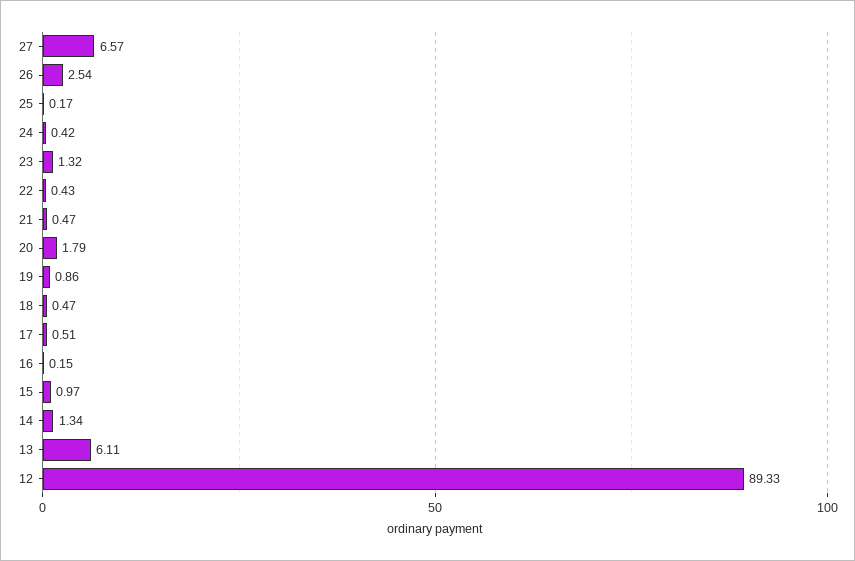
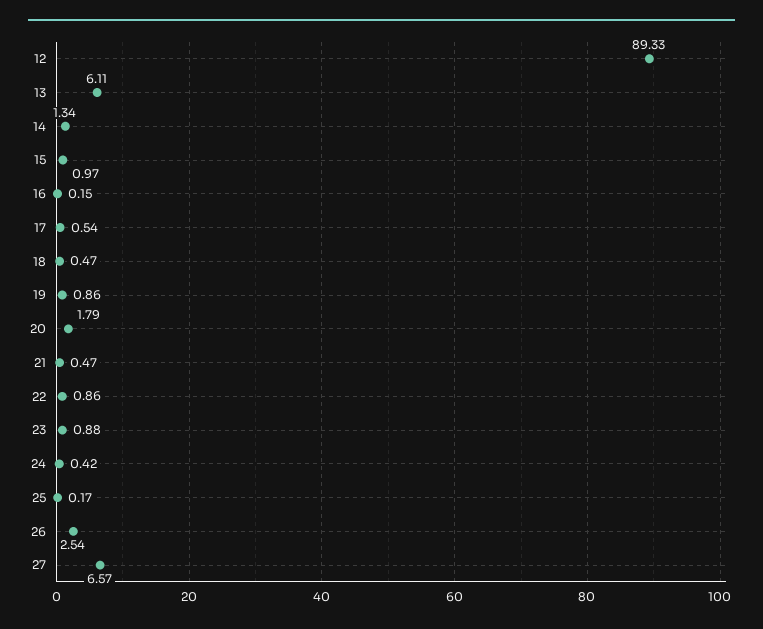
23: 1.32 -> 0.88
22: 0.43 -> 0.86
17: 0.51 -> 0.54

